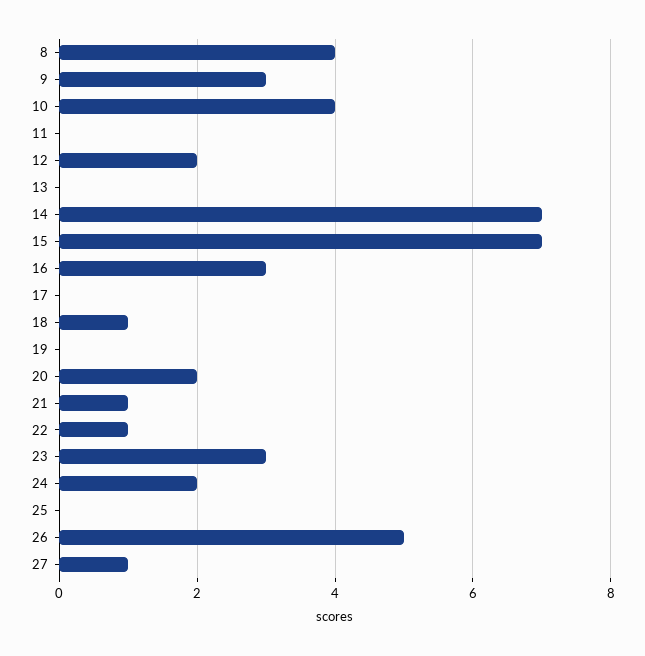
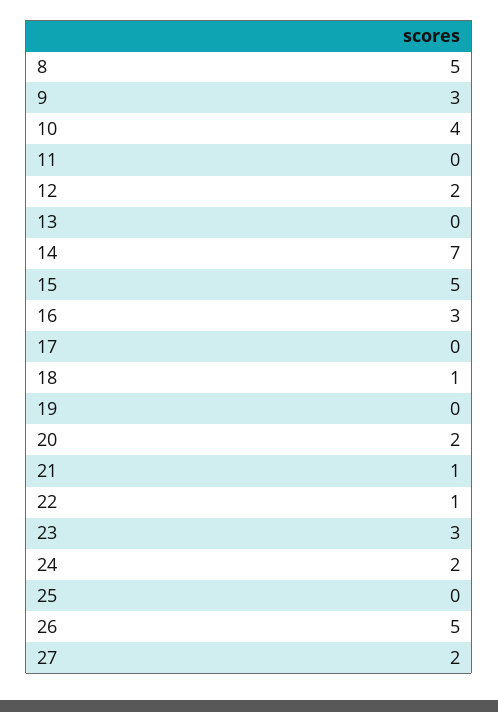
8: 4 -> 5
15: 7 -> 5
27: 1 -> 2

